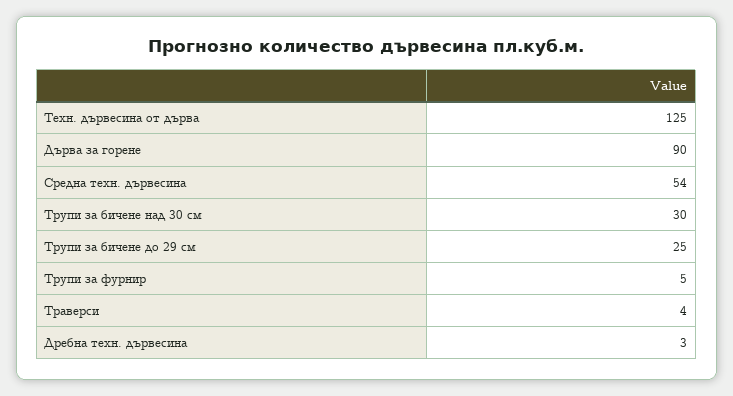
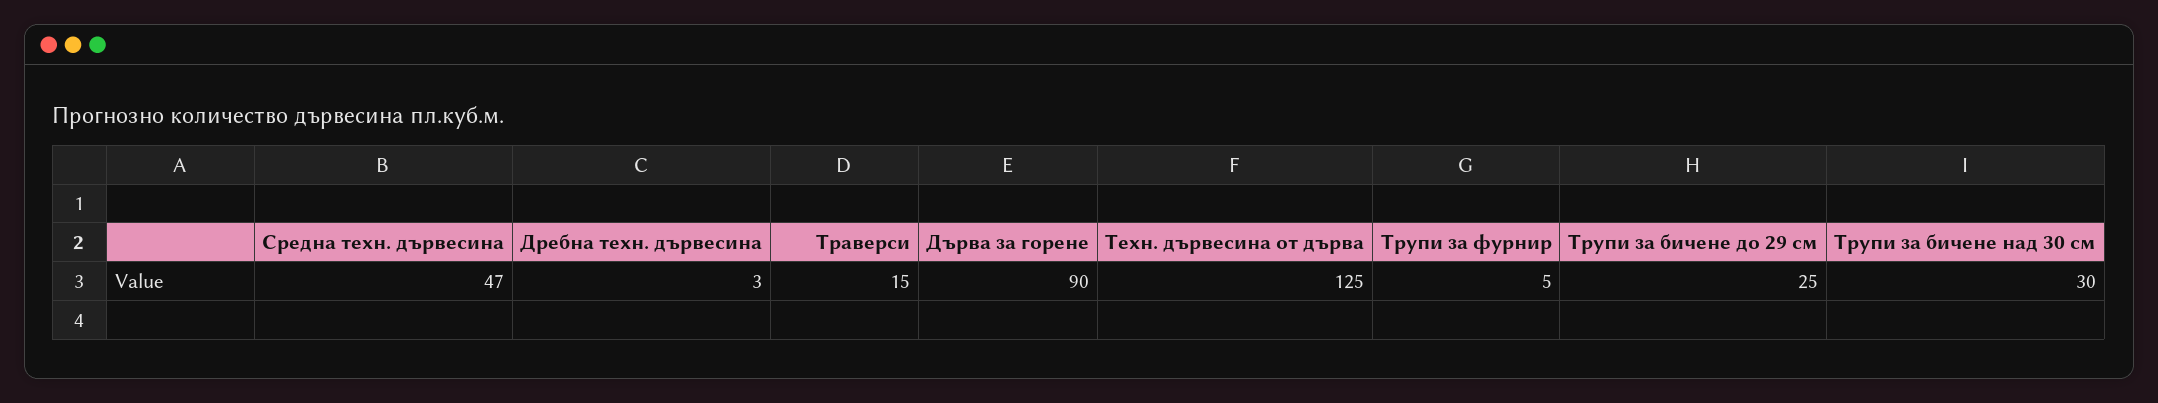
Средна техн. дървесина: 54 -> 47
Траверси: 4 -> 15

